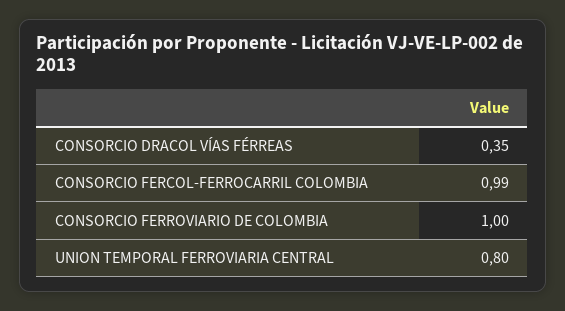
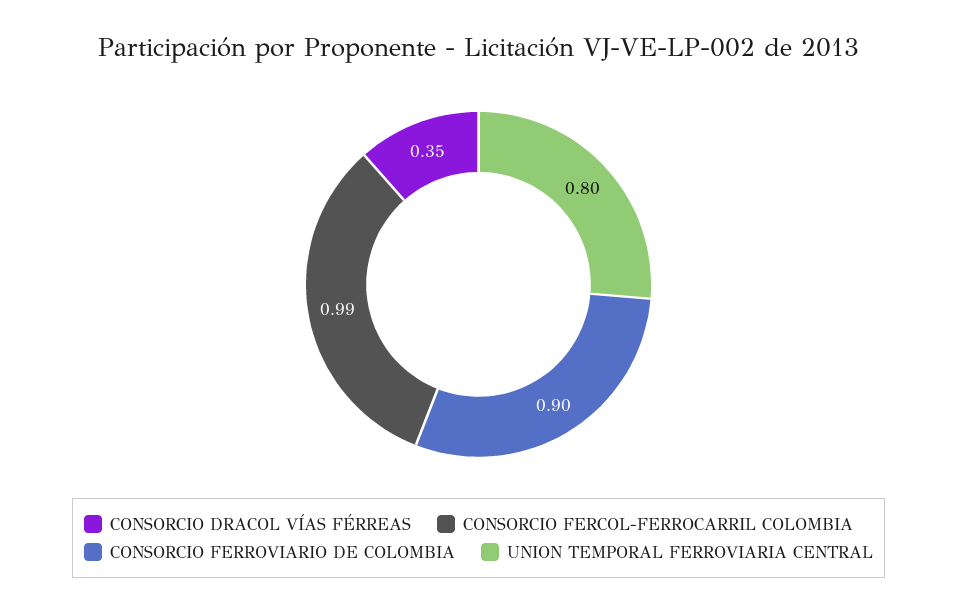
CONSORCIO FERROVIARIO DE COLOMBIA: 1 -> 0.9

